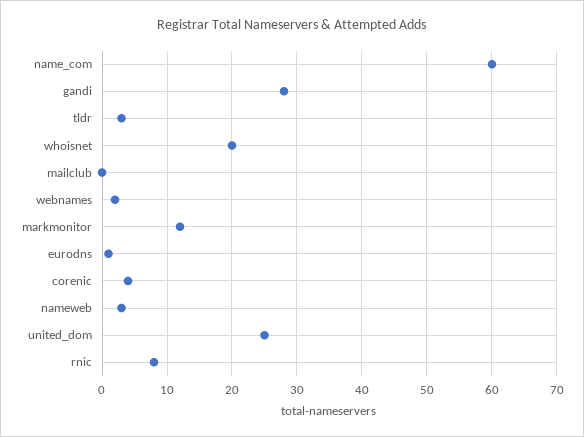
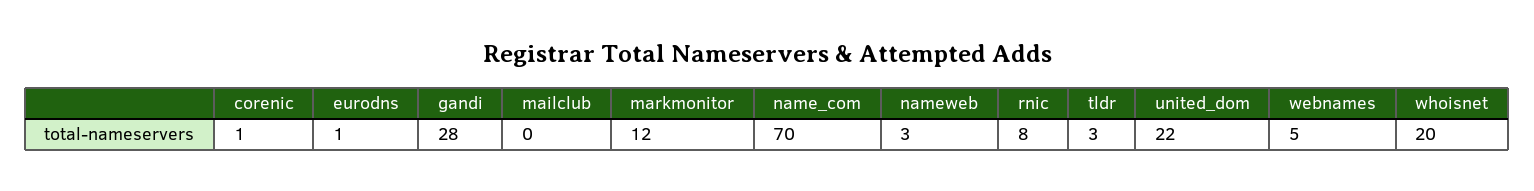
name_com: 60 -> 70
webnames: 2 -> 5
corenic: 4 -> 1
united_dom: 25 -> 22

